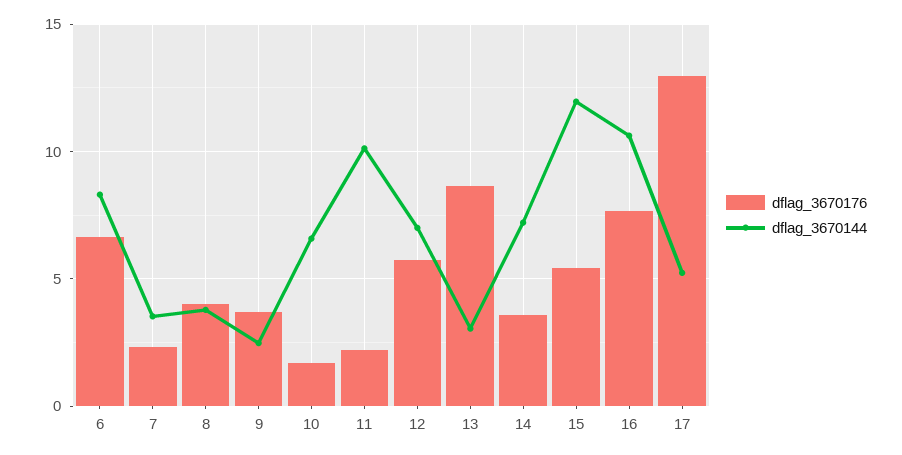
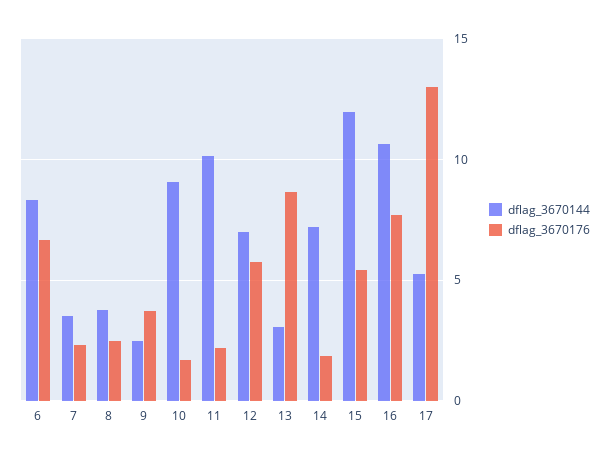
dflag_3670176, 8: 4 -> 2.5
dflag_3670144, 10: 6.5 -> 9
dflag_3670176, 14: 3.5 -> 2

